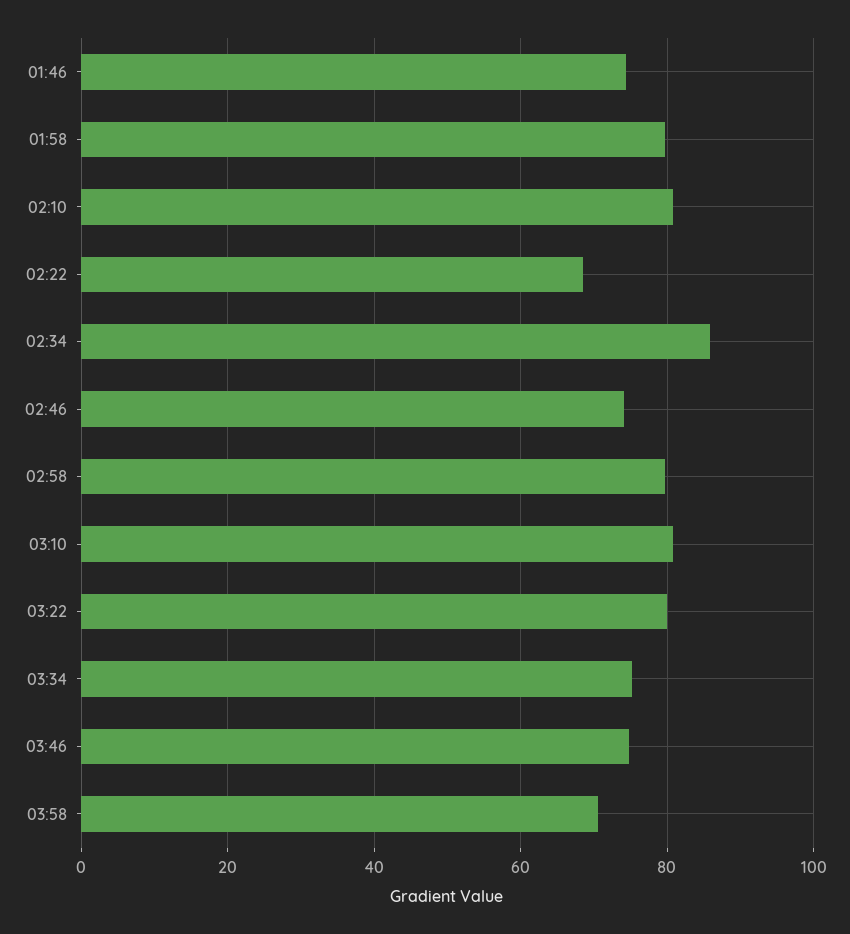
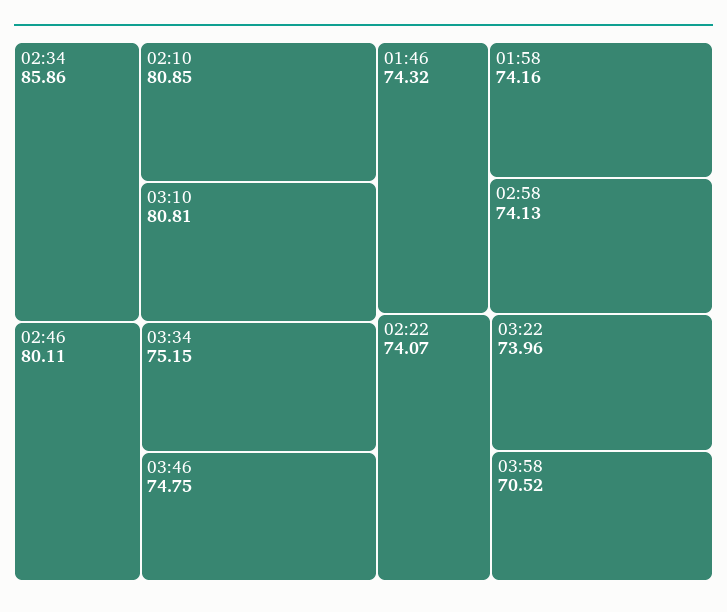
01:58: 80 -> 74.16
02:22: 68 -> 74.07
02:46: 74 -> 80.11
02:58: 80 -> 74.13
03:22: 80 -> 73.96

